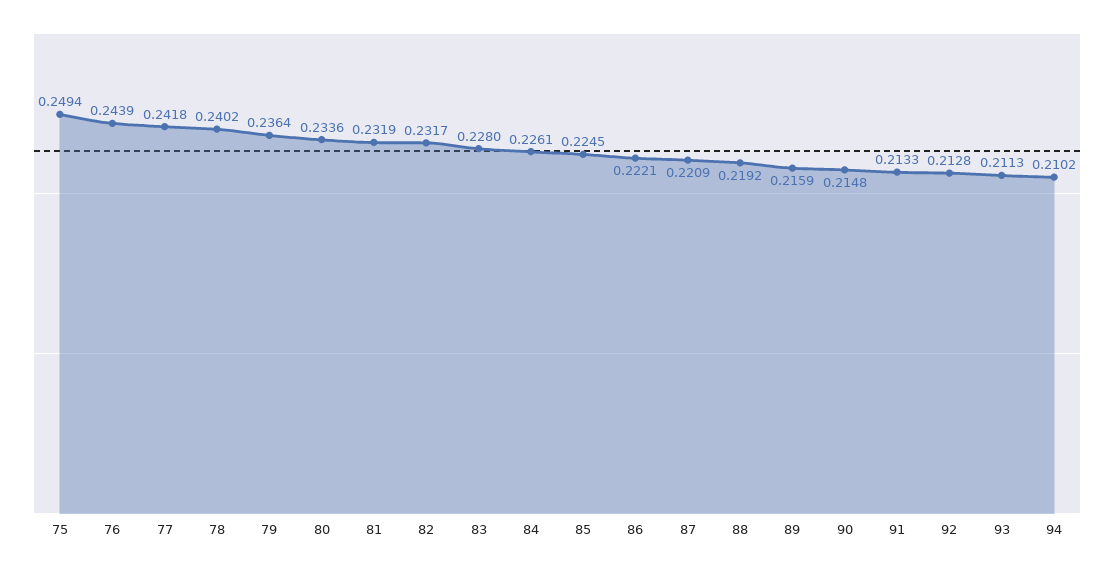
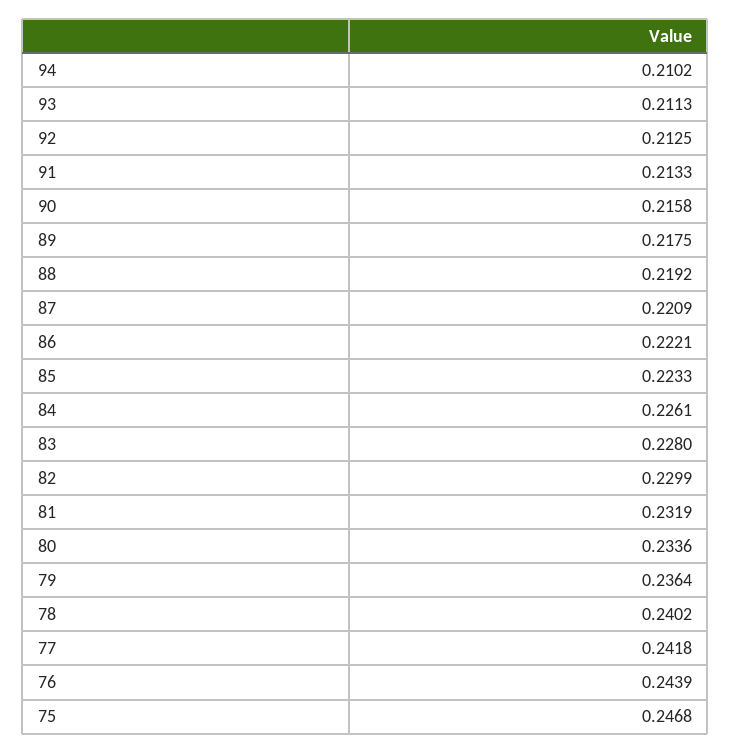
75: 0.2494 -> 0.2468
82: 0.2317 -> 0.2299
85: 0.2245 -> 0.2233
89: 0.2159 -> 0.2175
90: 0.2148 -> 0.2158
92: 0.2128 -> 0.2125

